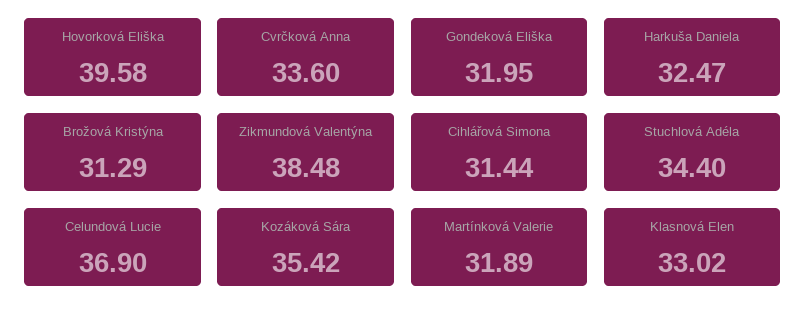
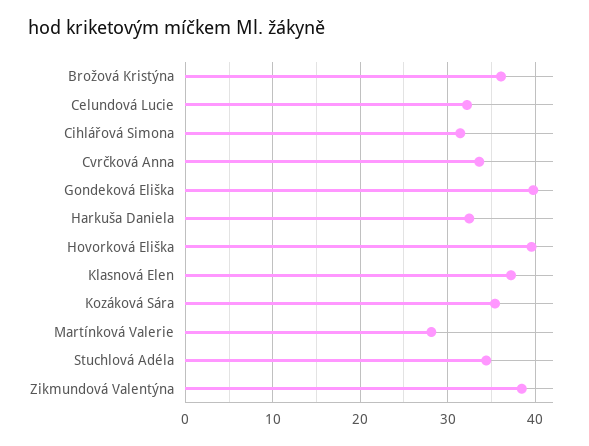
Gondeková Eliška: 31.95 -> 40
Brožová Kristýna: 31.29 -> 36
Celundová Lucie: 36.9 -> 32
Martínková Valerie: 31.89 -> 28
Klasnová Elen: 33.02 -> 37

